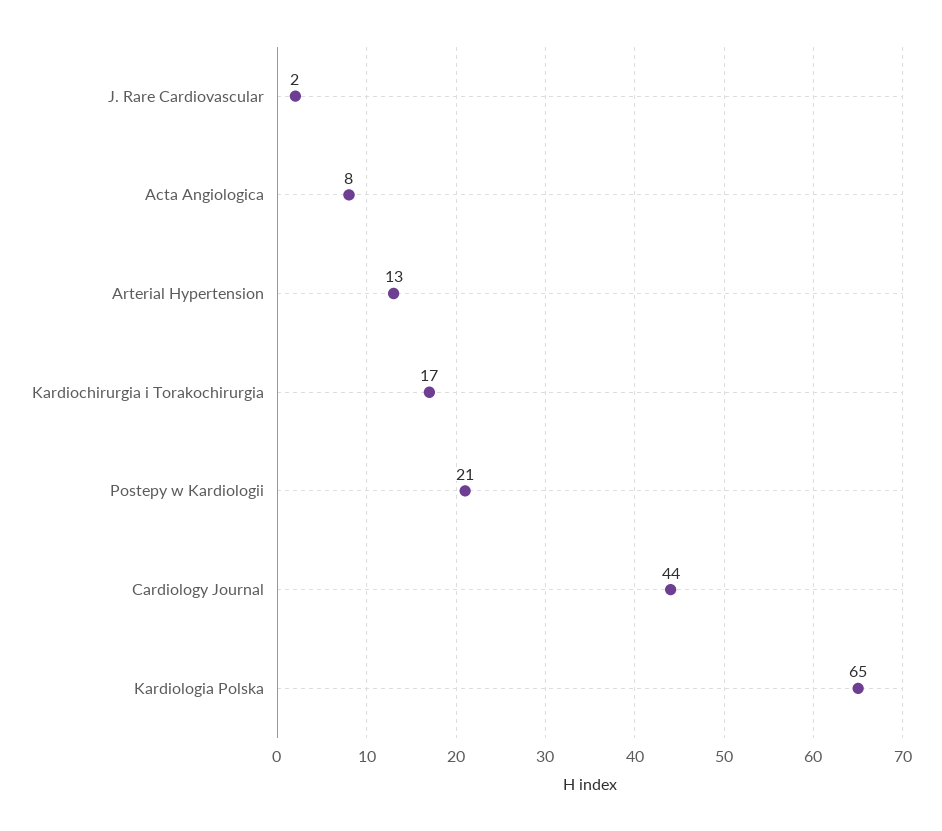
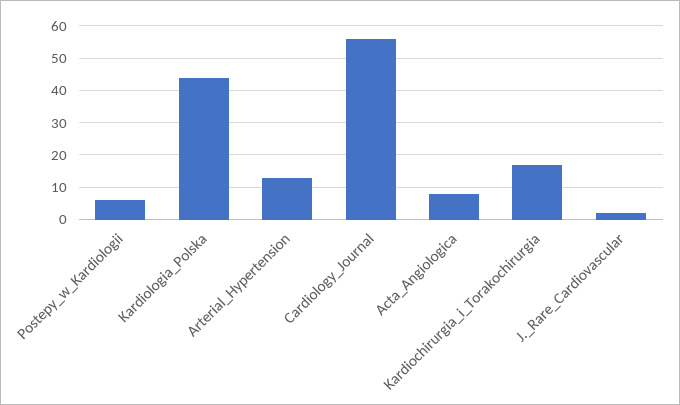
Postepy w Kardiologii: 21 -> 5
Cardiology Journal: 44 -> 55
Kardiologia Polska: 65 -> 45

